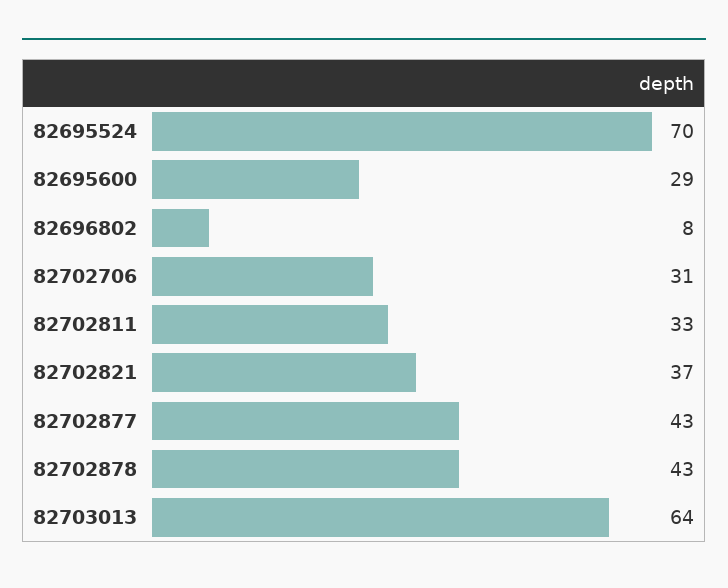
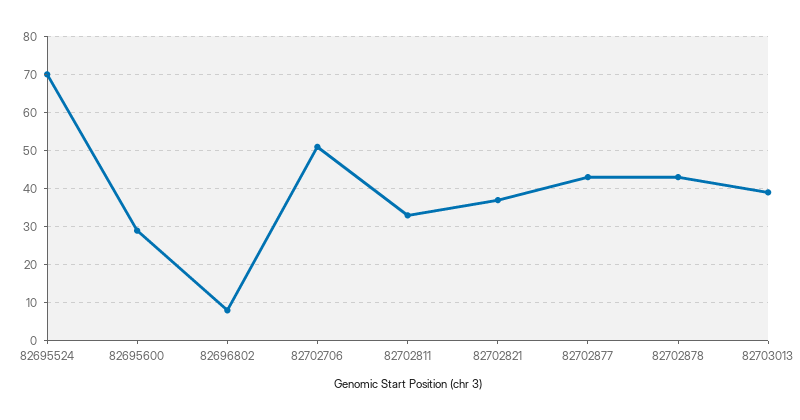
82702706: 31 -> 50
82703013: 64 -> 40

